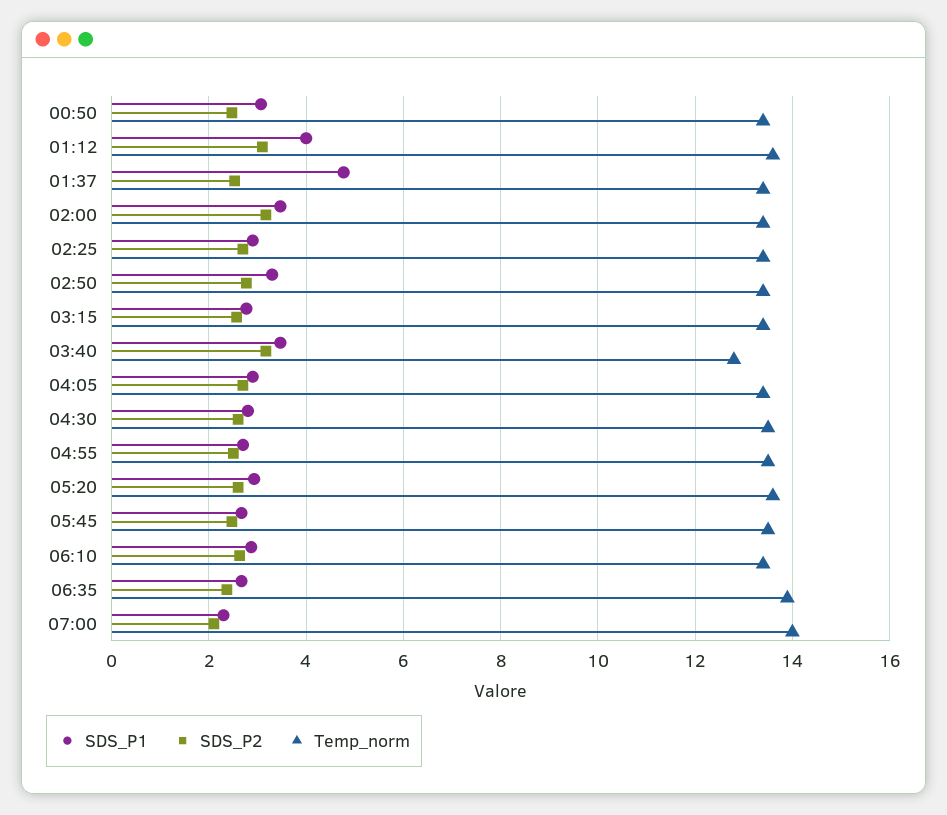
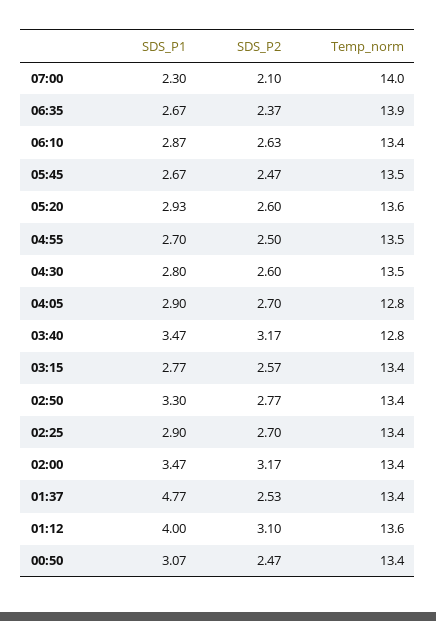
Temp_norm, 04:05: 13.4 -> 12.8

